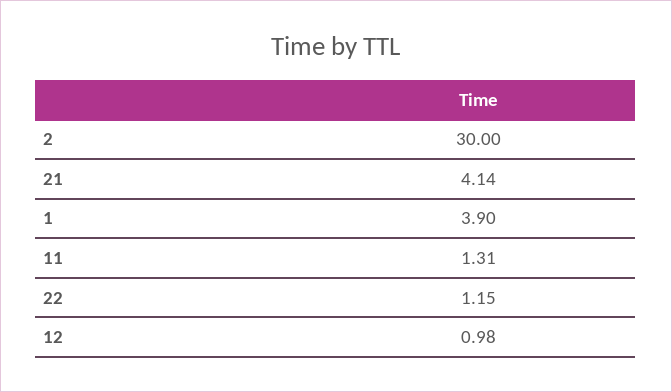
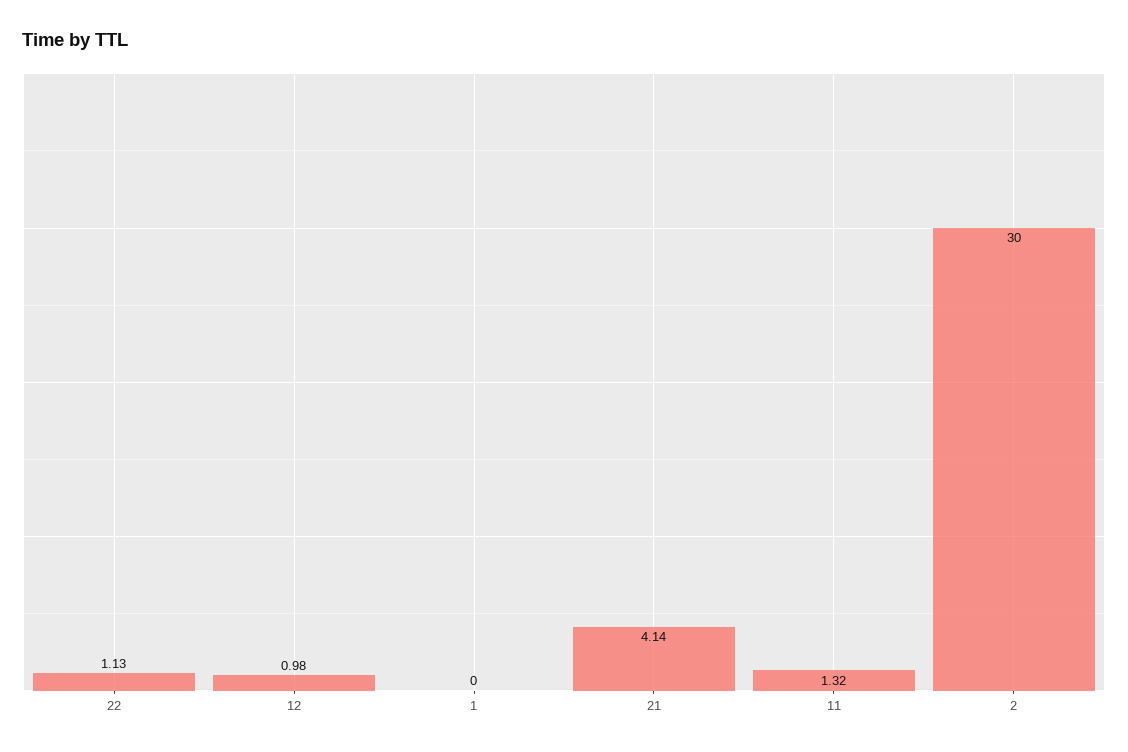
1: 3.9 -> 0
11: 1.31 -> 1.32
22: 1.15 -> 1.13

